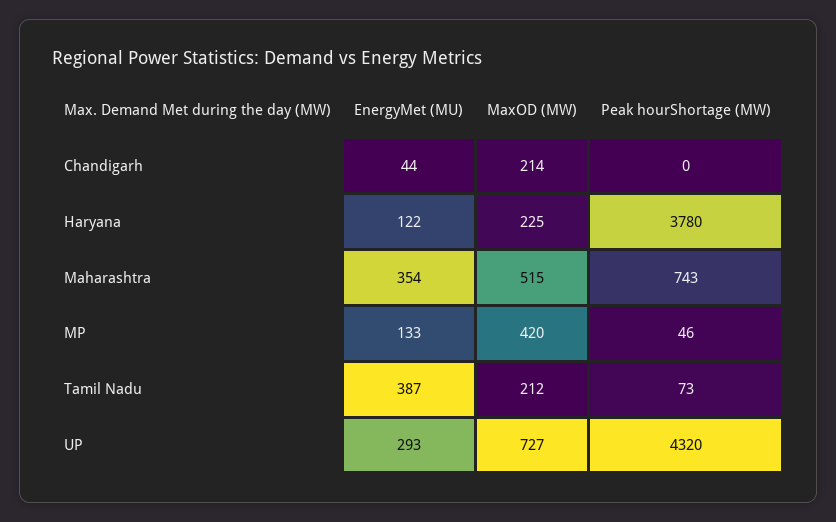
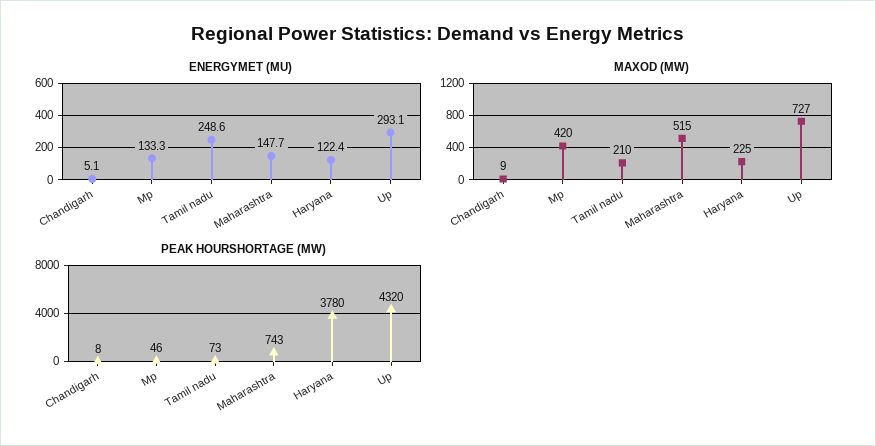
EnergyMet (MU), Chandigarh: 44 -> 5.1
MaxOD (MW), Chandigarh: 214 -> 9
Peak hourShortage (MW), Chandigarh: 0 -> 8
EnergyMet (MU), Maharashtra: 354 -> 147.7
EnergyMet (MU), Tamil Nadu: 387 -> 248.6
MaxOD (MW), Tamil Nadu: 212 -> 210

